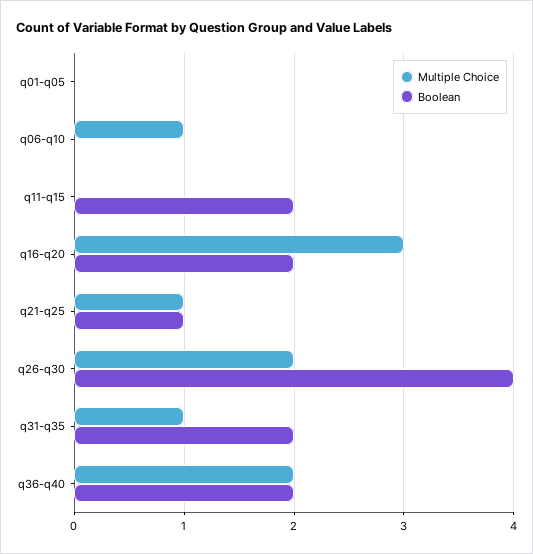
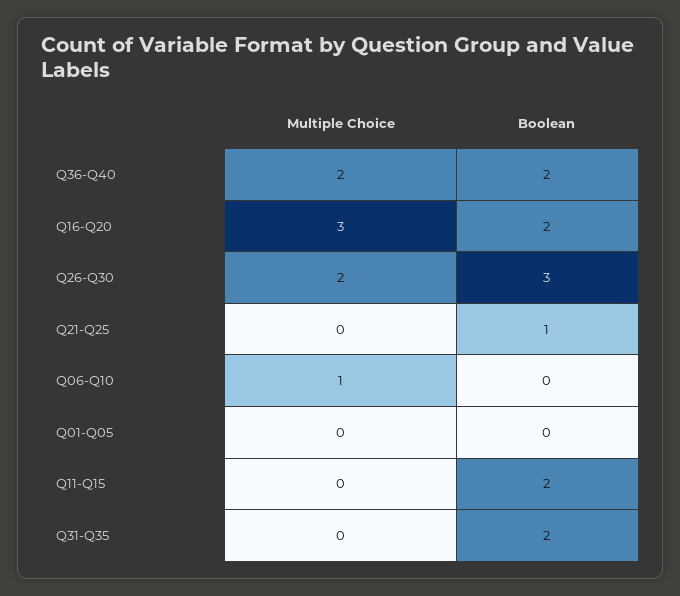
Multiple Choice, q21-q25: 1 -> 0
Boolean, q26-q30: 4 -> 3
Multiple Choice, q31-q35: 1 -> 0

